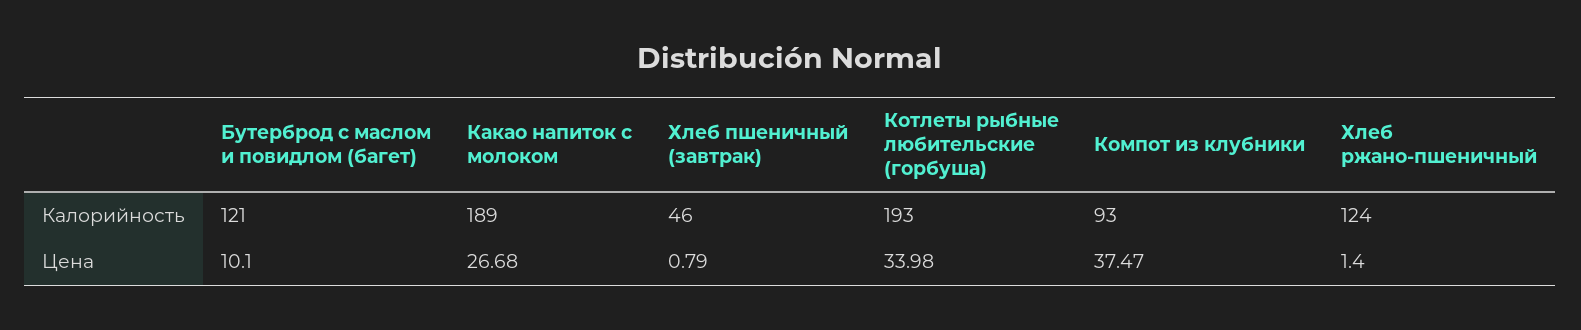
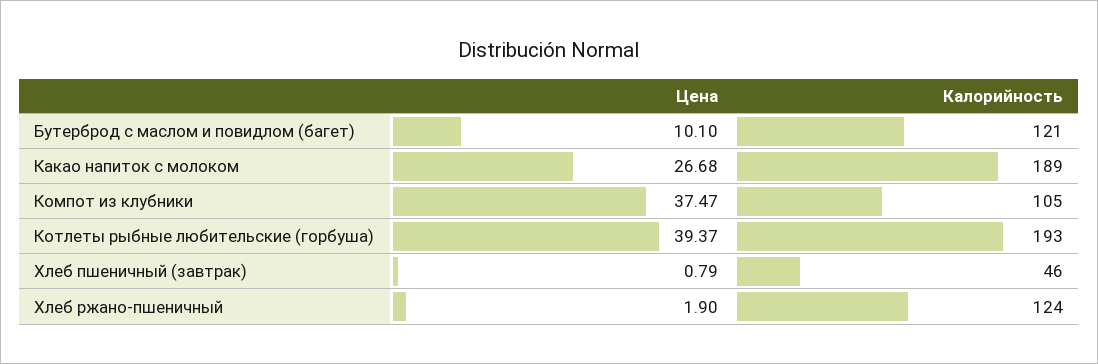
Компот из клубники, Калорийность: 93 -> 105
Котлеты рыбные любительские (горбуша), Цена: 33.98 -> 39.37
Хлеб ржано-пшеничный, Цена: 1.4 -> 1.9

